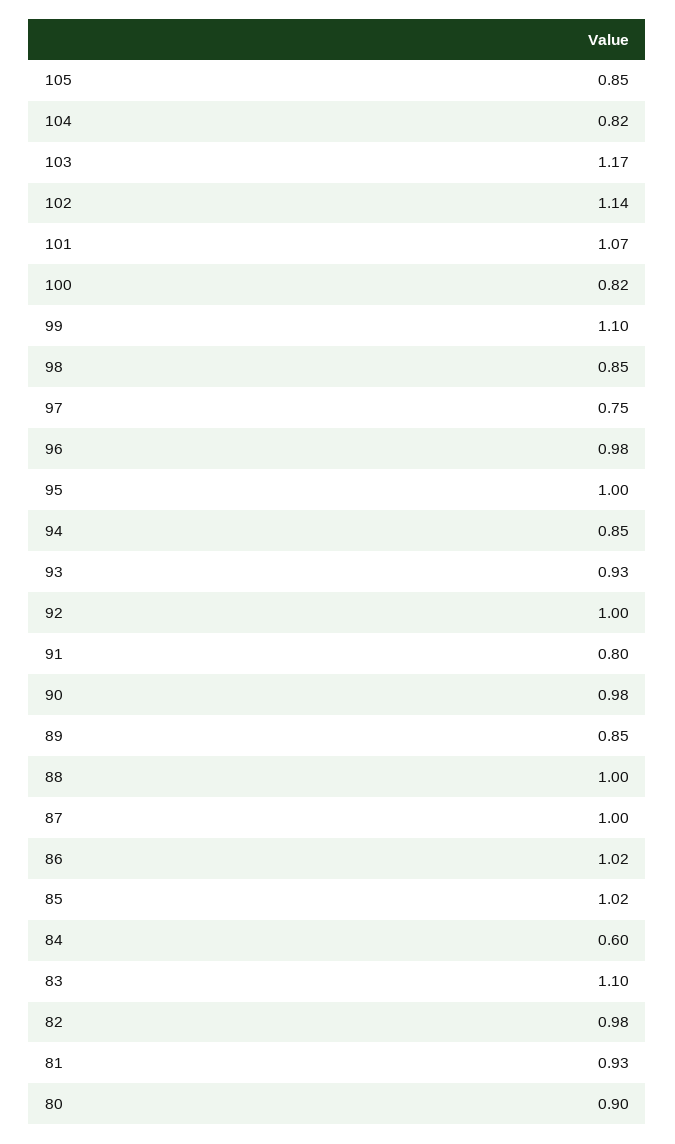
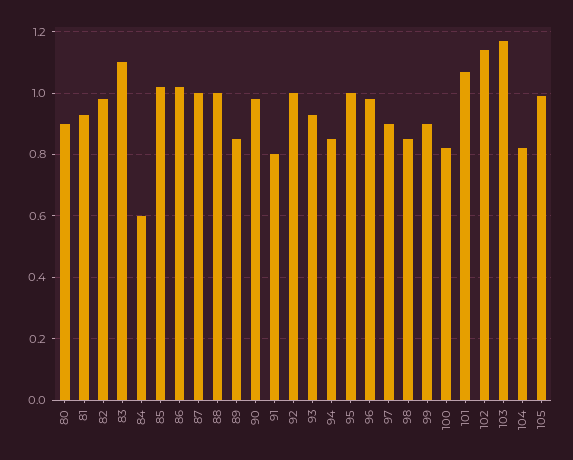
105: 0.85 -> 1
99: 1.1 -> 0.9
97: 0.75 -> 0.9

